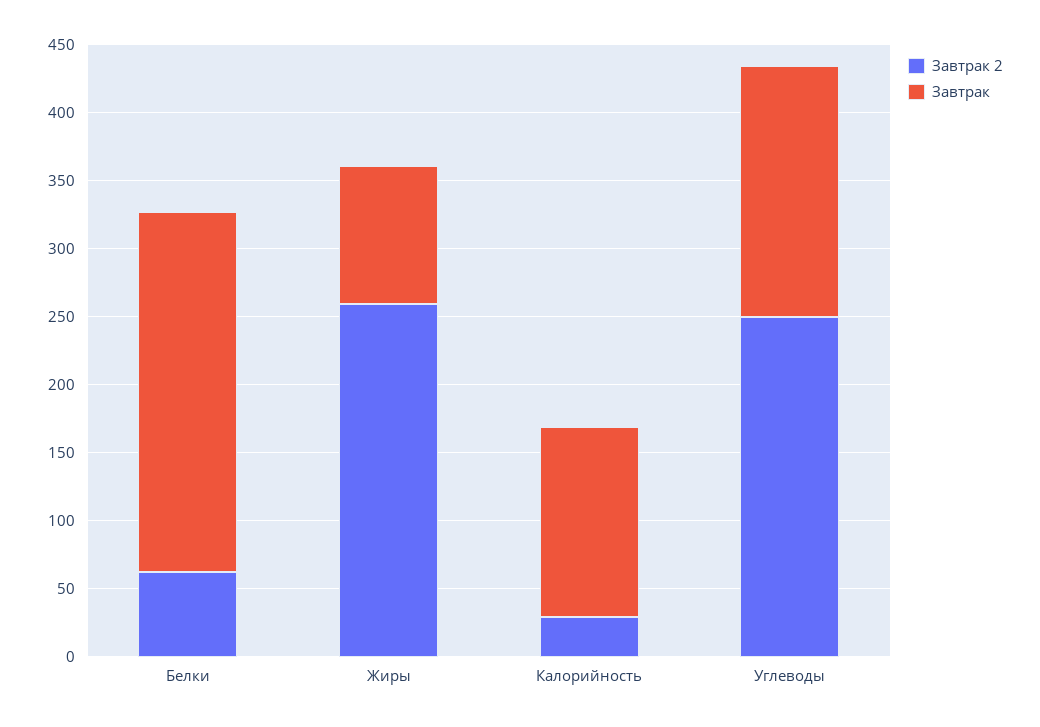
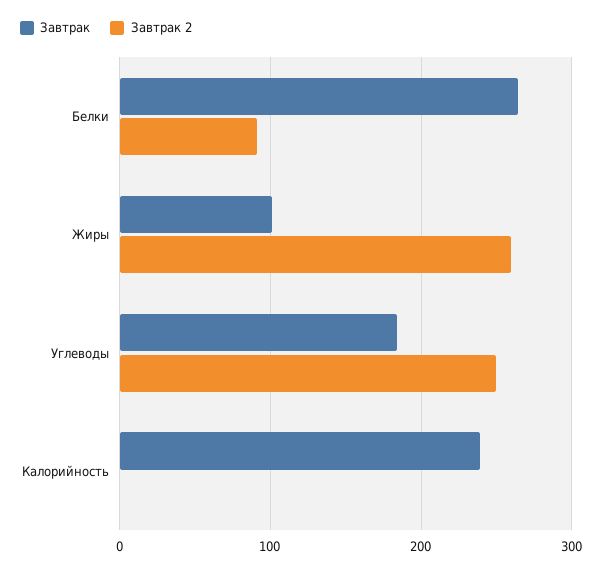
Завтрак 2, Белки: 60 -> 90
Завтрак 2, Калорийность: 30 -> 0
Завтрак, Калорийность: 140 -> 240

